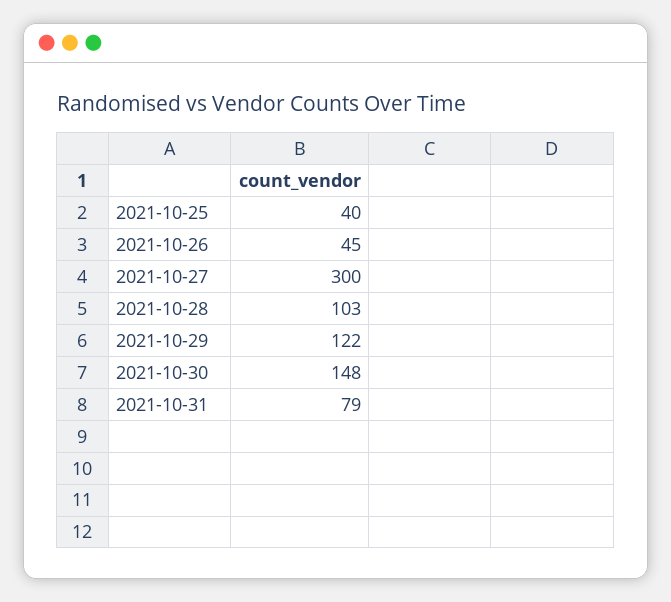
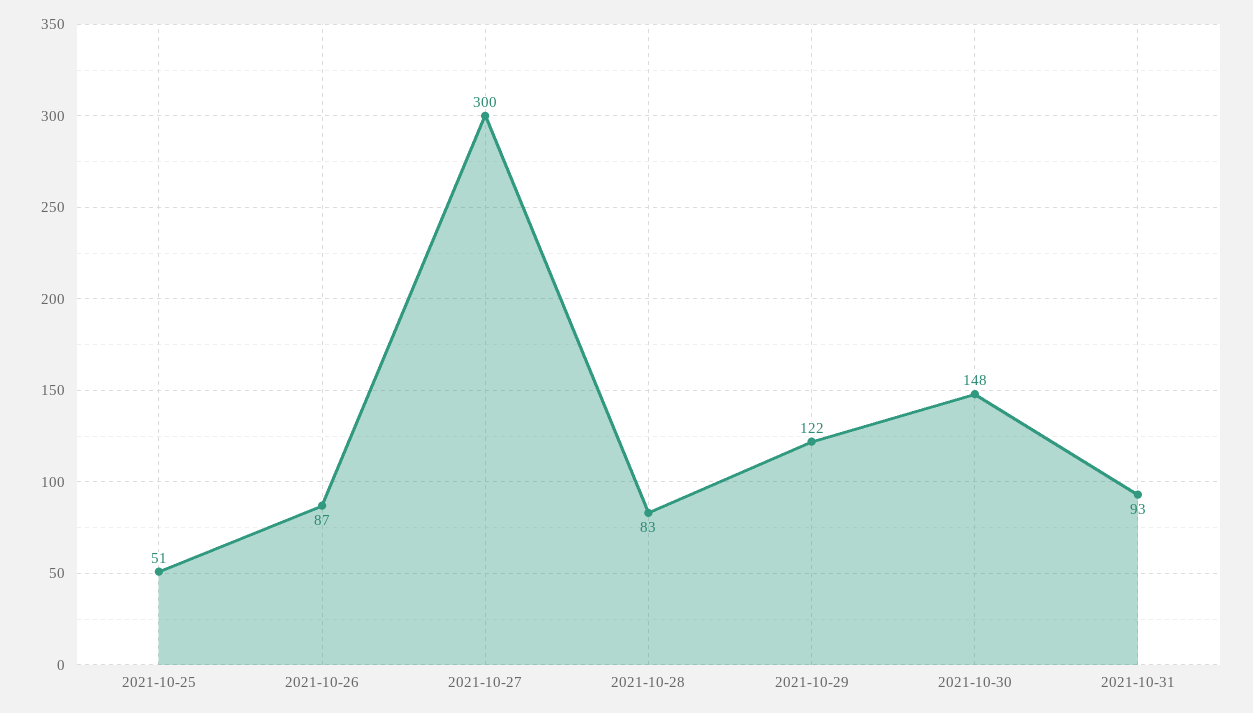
2021-10-25: 40 -> 51
2021-10-26: 45 -> 87
2021-10-28: 103 -> 83
2021-10-31: 79 -> 93

